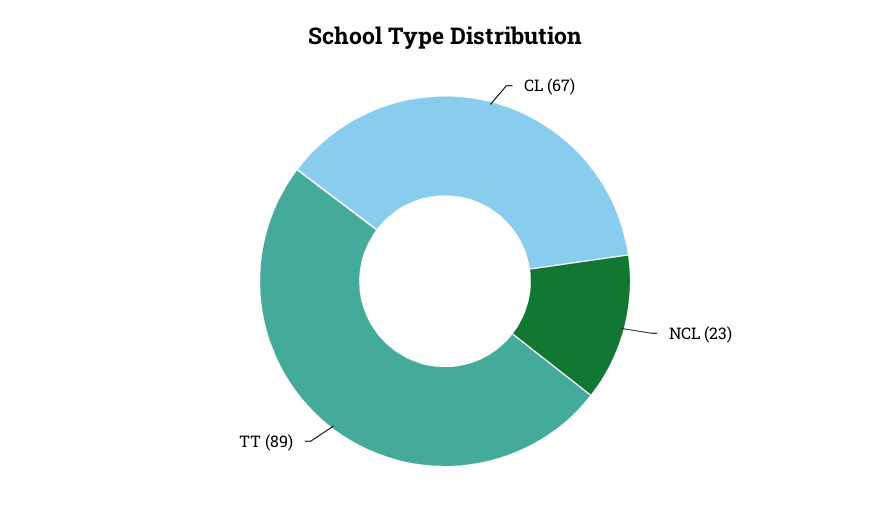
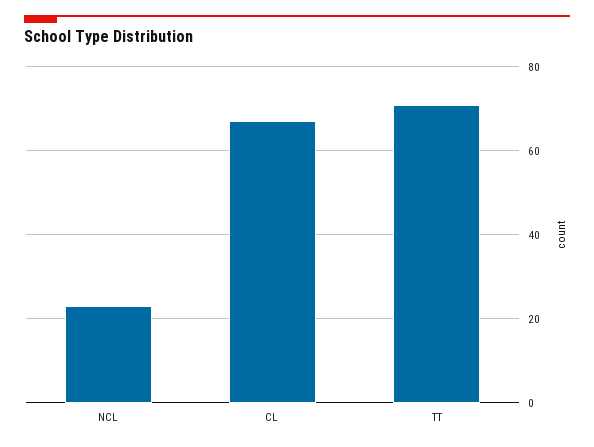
TT: 89 -> 70

